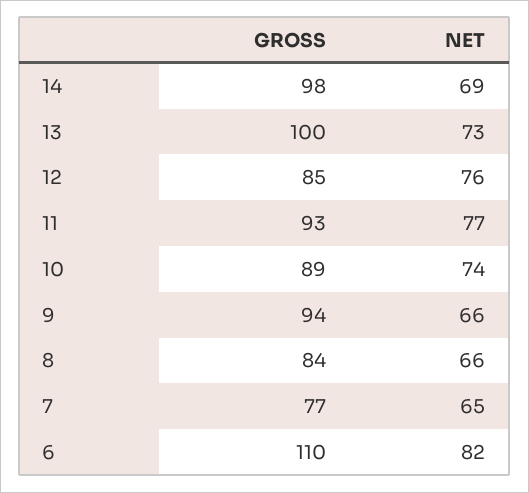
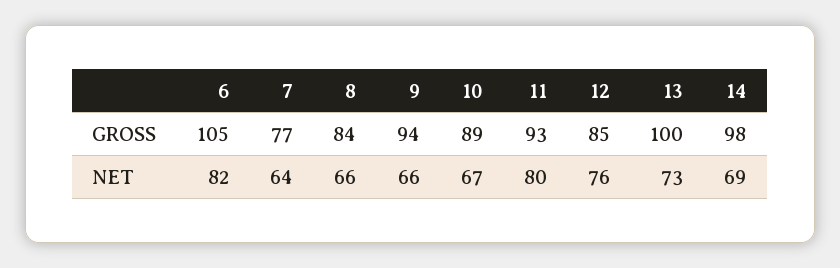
NET, 11: 77 -> 80
NET, 10: 74 -> 67
NET, 7: 65 -> 64
GROSS, 6: 110 -> 105

